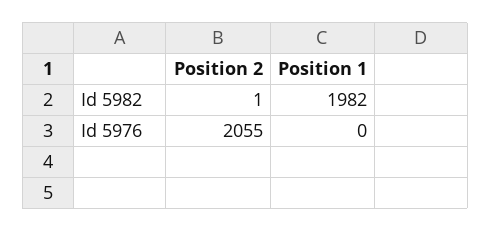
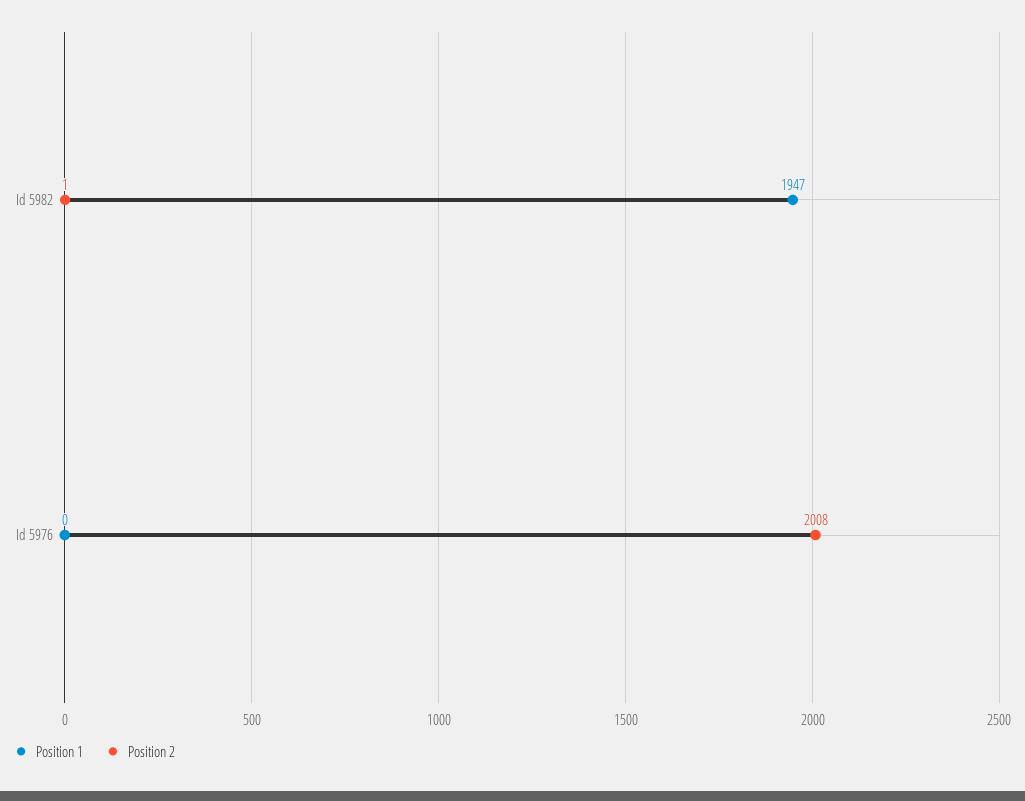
Position 1, Id 5982: 1982 -> 1947
Position 2, Id 5976: 2055 -> 2008

